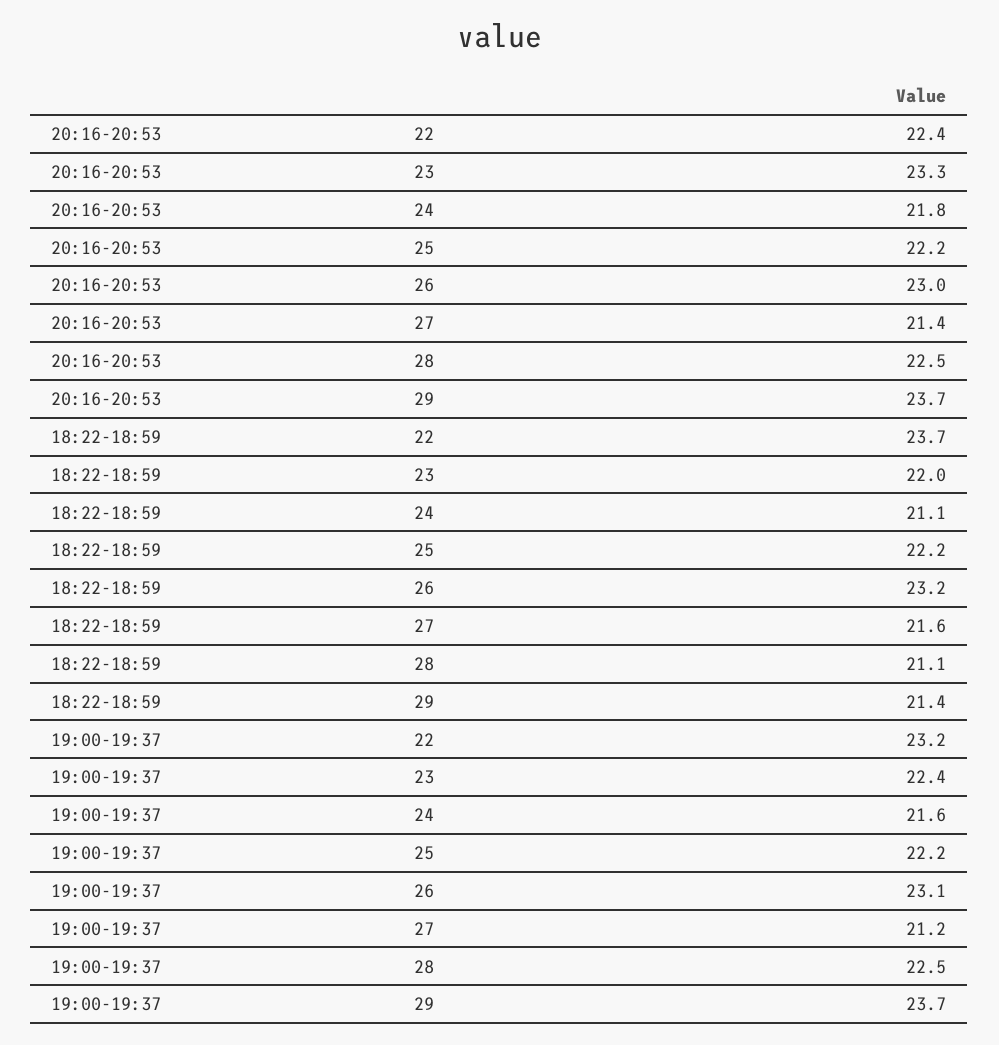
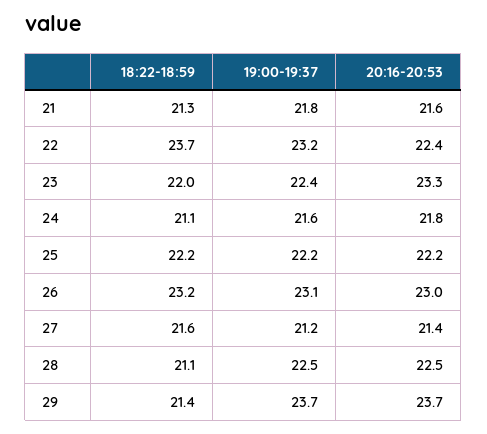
18:22-18:59, 21: none -> 21.3
19:00-19:37, 21: none -> 21.8
20:16-20:53, 21: none -> 21.6

